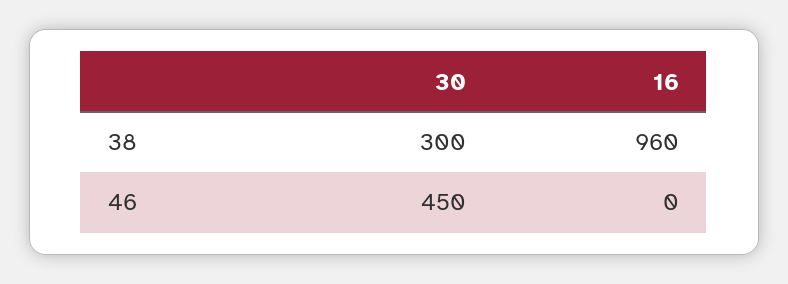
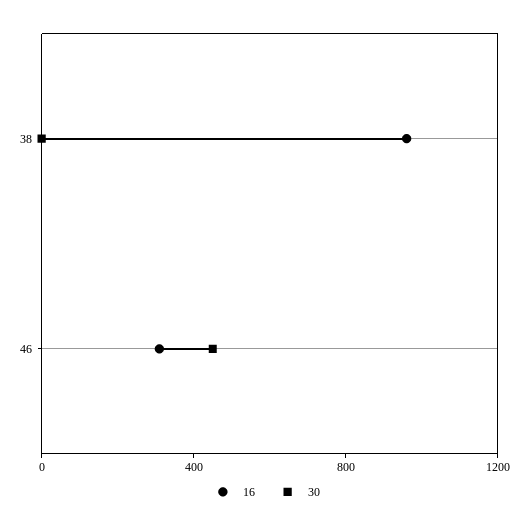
30, 38: 300 -> 0
16, 46: 0 -> 300

